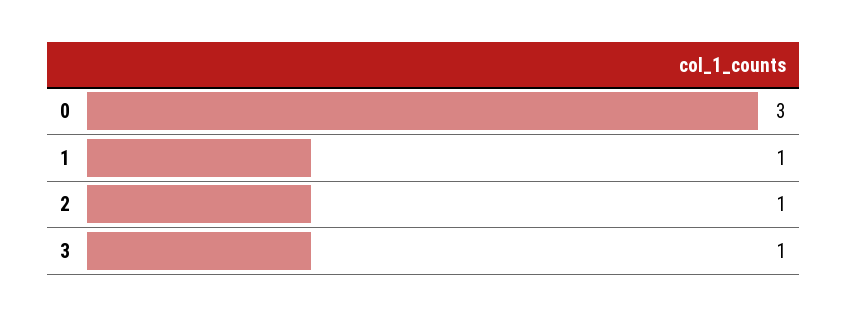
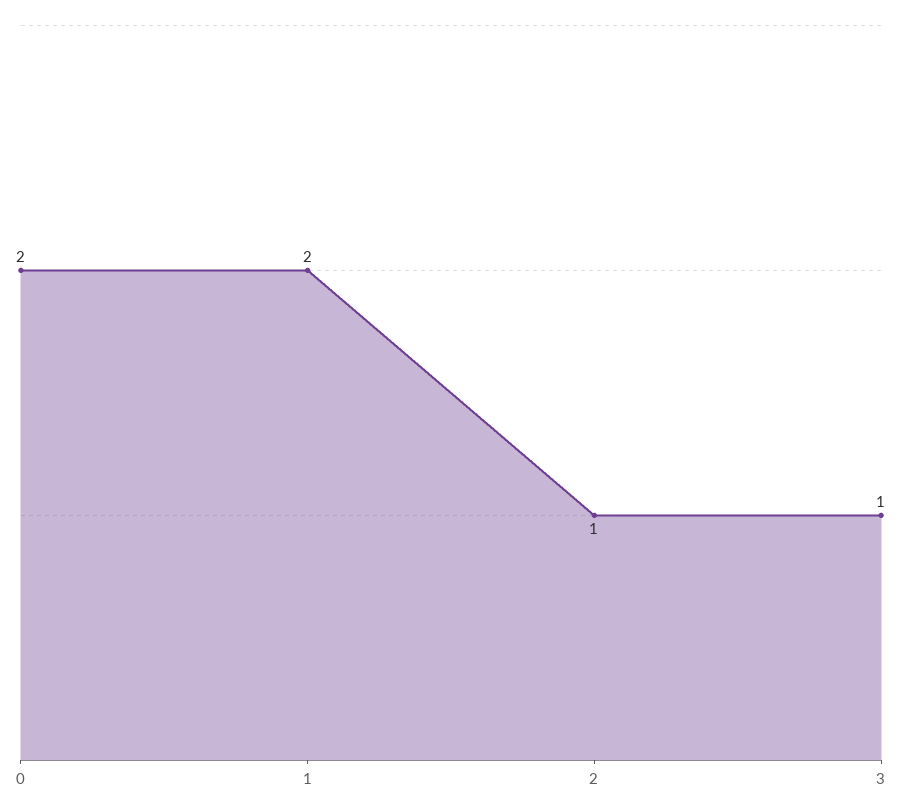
0: 3 -> 2
1: 1 -> 2

